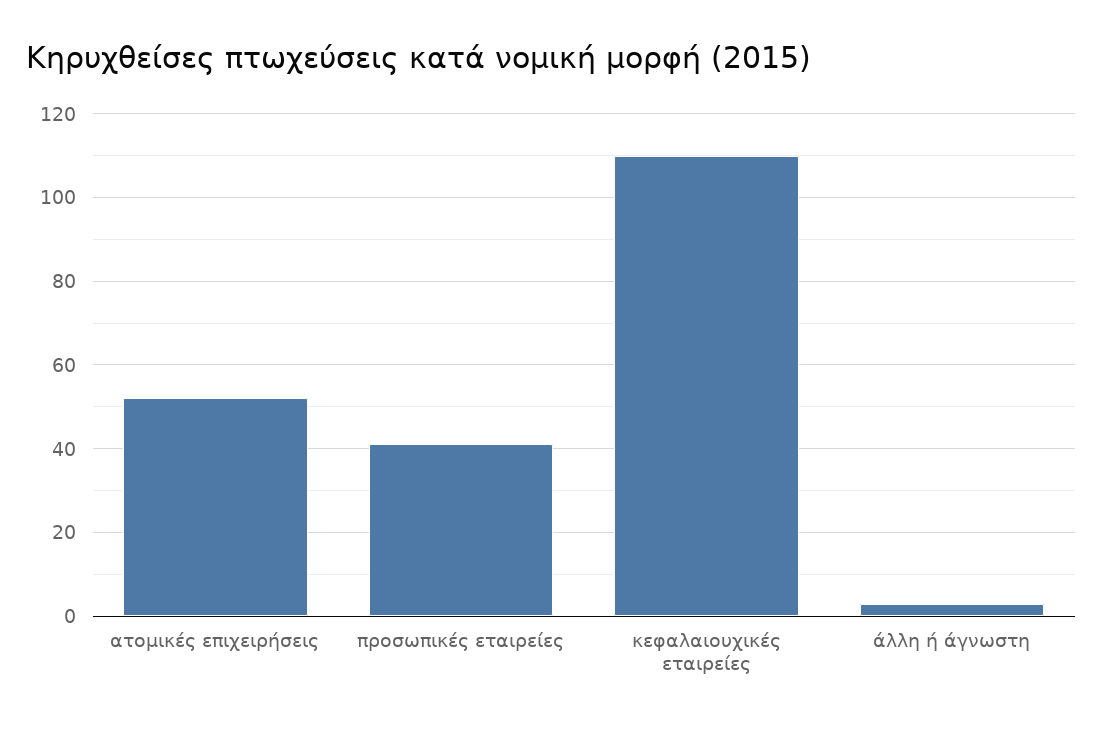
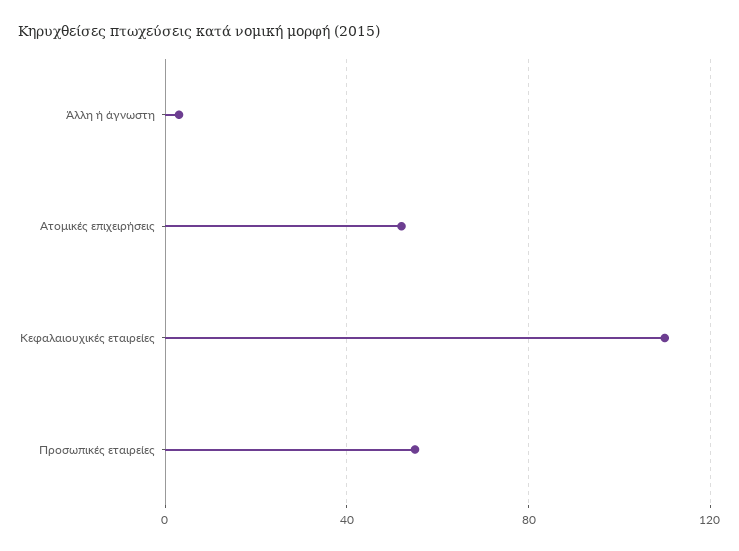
προσωπικές εταιρείες: 40 -> 55

